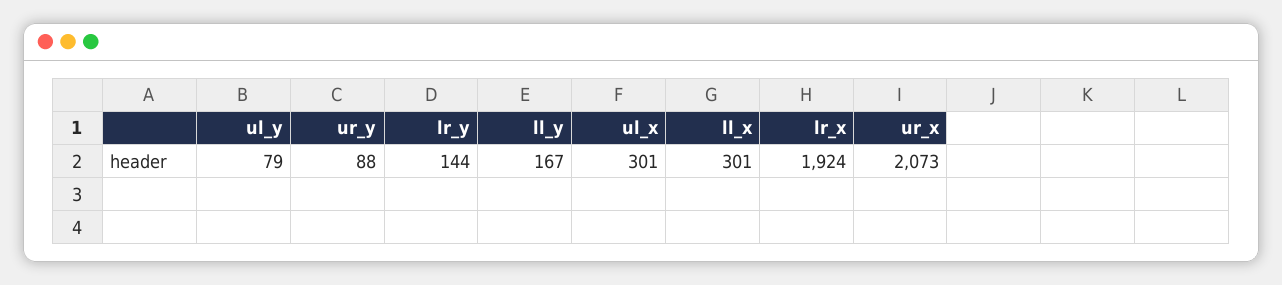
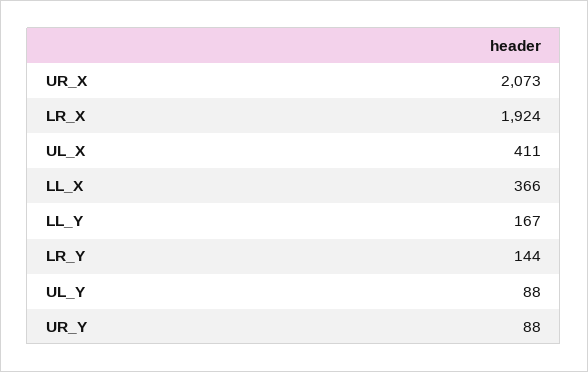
ul_y: 79 -> 88
ul_x: 301 -> 411
ll_x: 301 -> 366

